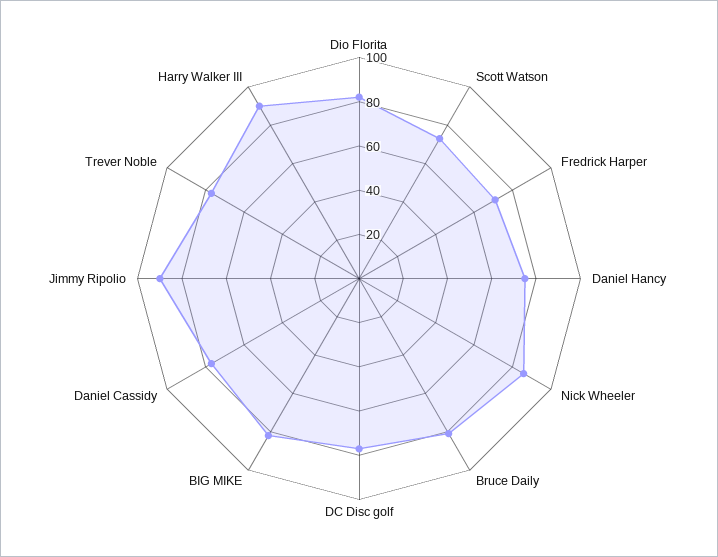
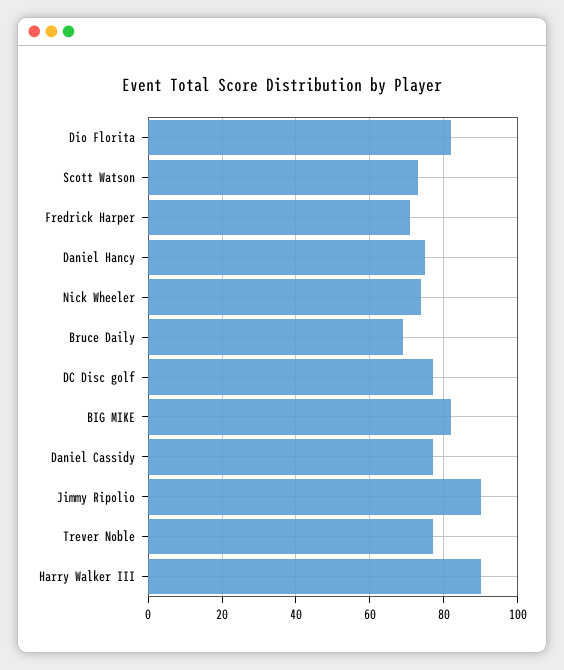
Nick Wheeler: 85 -> 75
Bruce Daily: 80 -> 70

